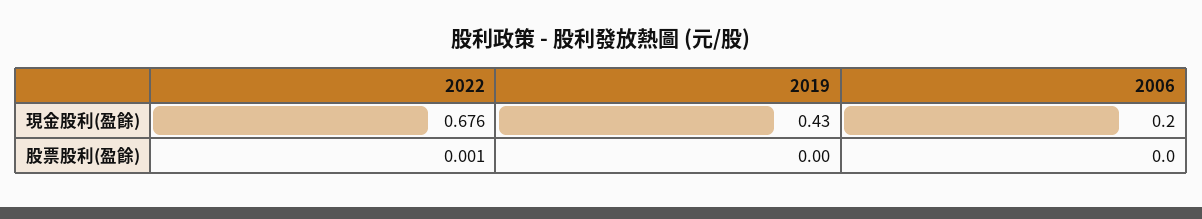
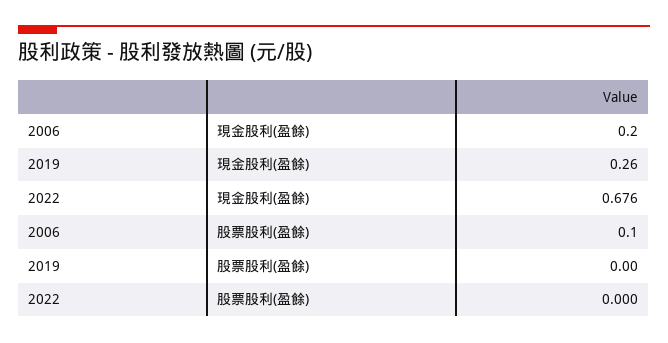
2019, 現金股利(盈餘): 0.43 -> 0.26
2022, 股票股利(盈餘): 0.001 -> 0
2006, 股票股利(盈餘): 0 -> 0.1

